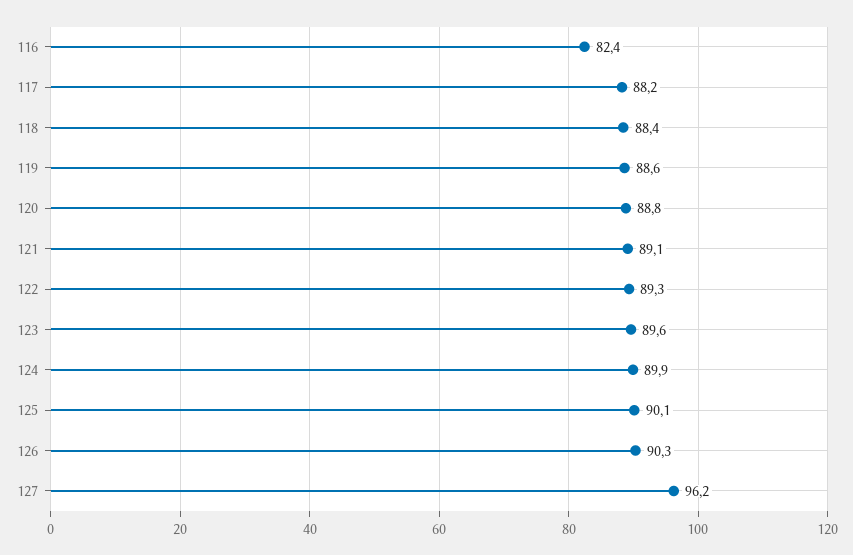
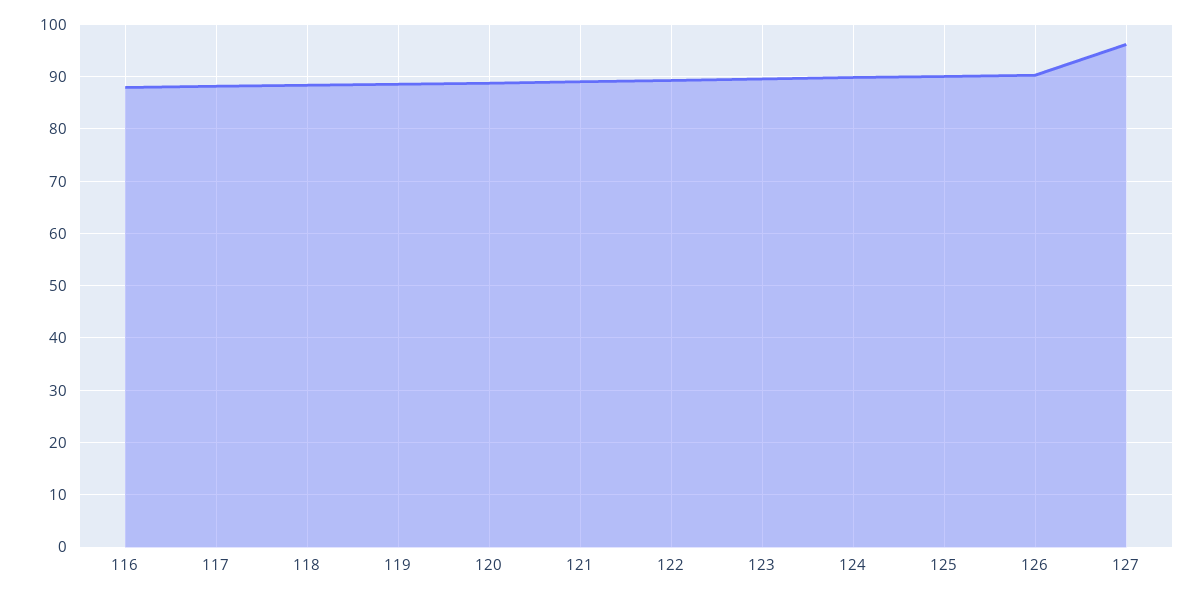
116: 82.4 -> 88

